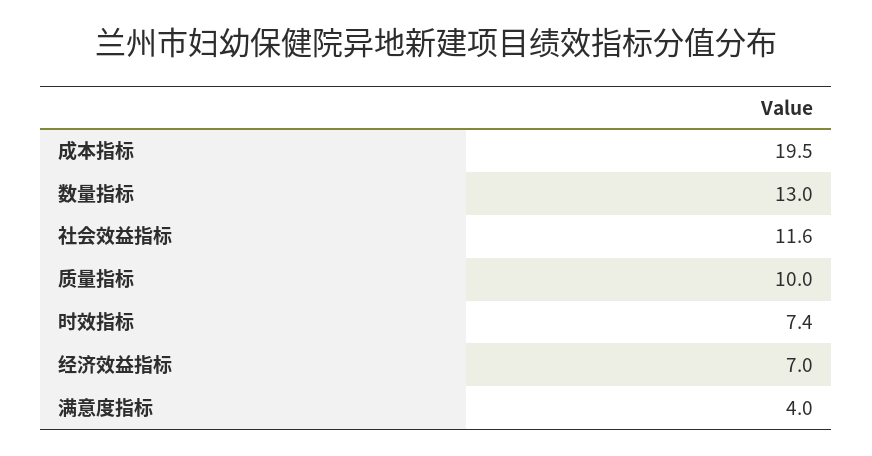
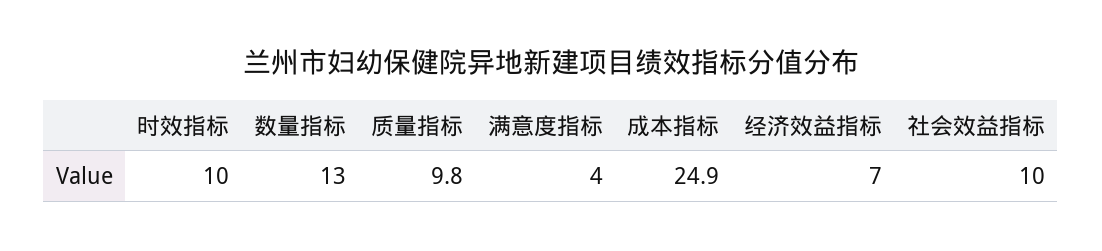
成本指标: 19.5 -> 24.9
社会效益指标: 11.6 -> 10
质量指标: 10 -> 9.8
时效指标: 7.4 -> 10

